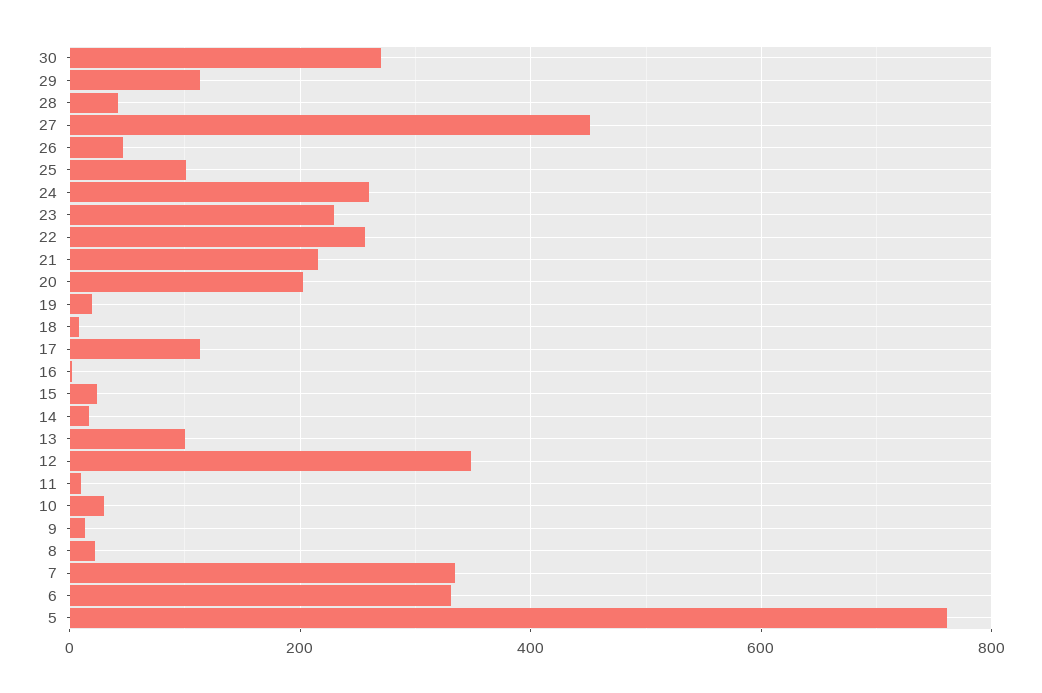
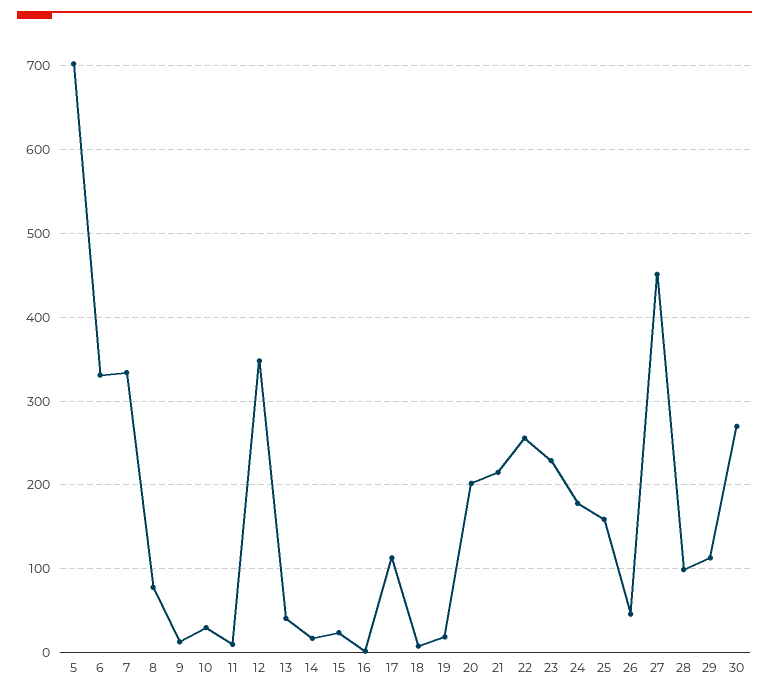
28: 40 -> 100
25: 100 -> 160
24: 260 -> 180
13: 100 -> 40
8: 20 -> 80
5: 760 -> 700

